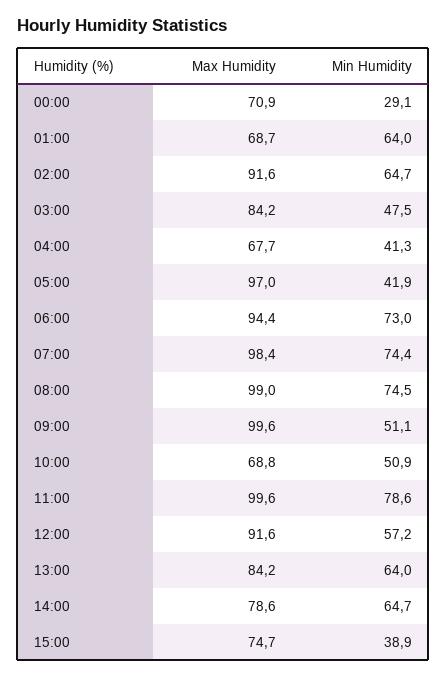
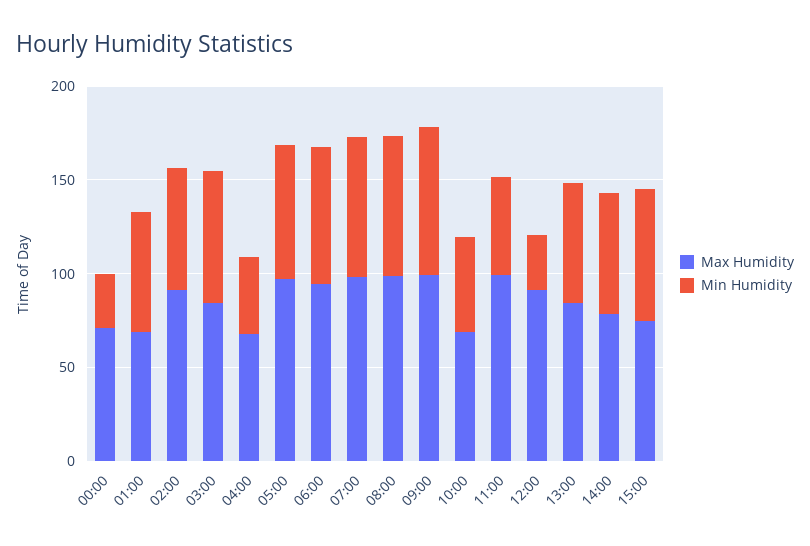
Min Humidity, 03:00: 47.5 -> 70
Min Humidity, 05:00: 41.9 -> 70
Min Humidity, 09:00: 51.1 -> 80
Min Humidity, 11:00: 78.6 -> 50
Min Humidity, 12:00: 57.2 -> 30
Min Humidity, 15:00: 38.9 -> 70

